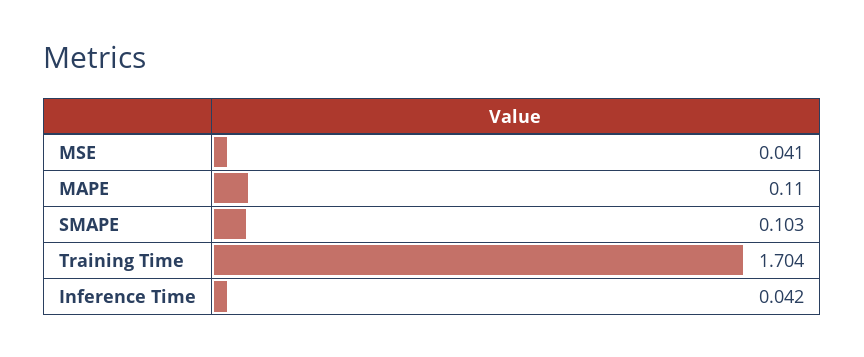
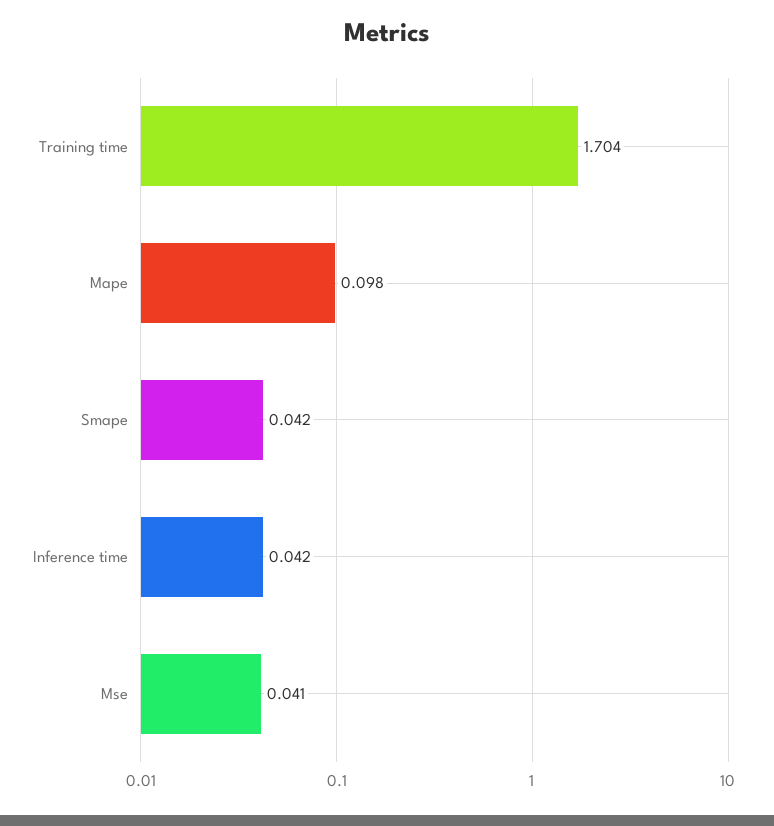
MAPE: 0.11 -> 0.098
SMAPE: 0.103 -> 0.042

